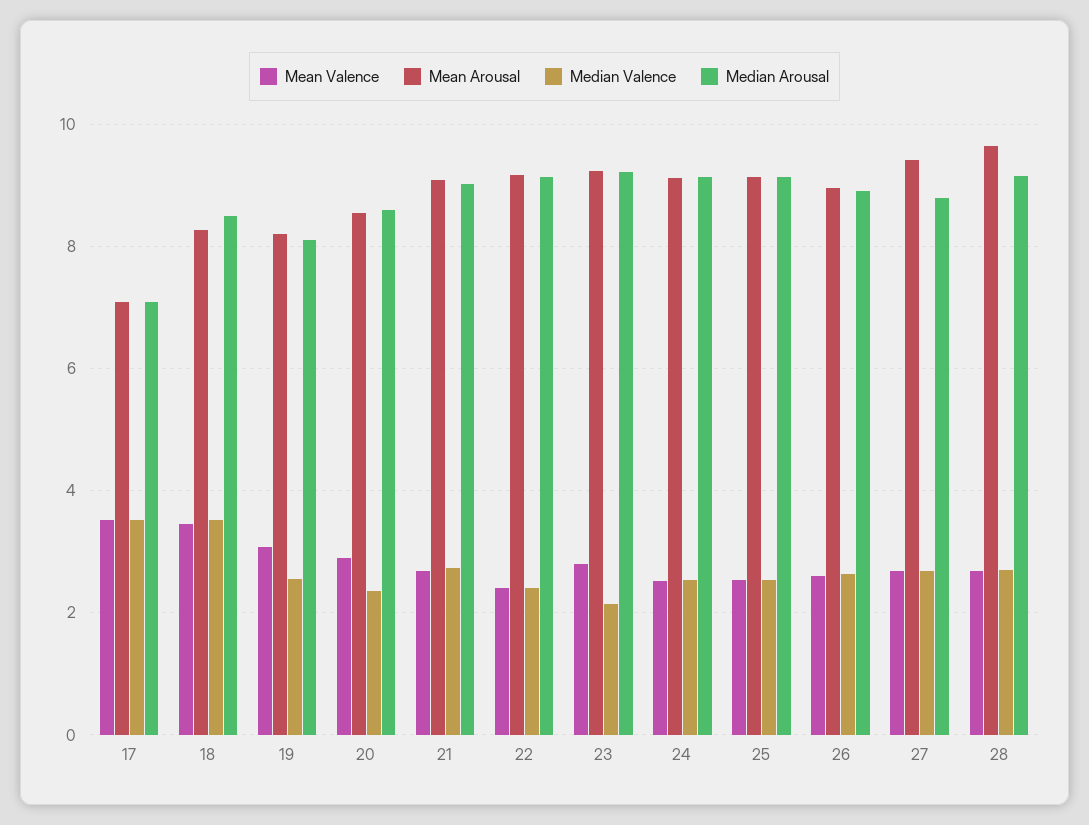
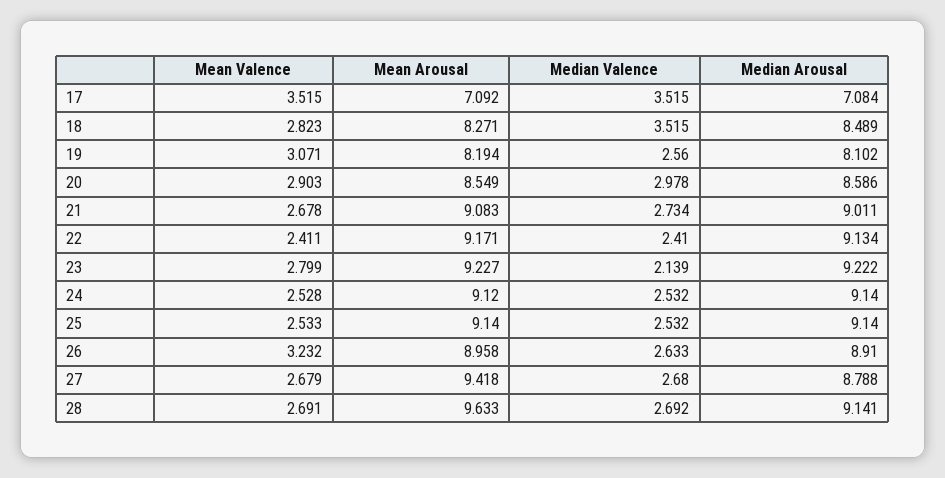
Mean Valence, 18: 3.4 -> 2.823
Median Valence, 20: 2.4 -> 2.978
Mean Valence, 26: 2.6 -> 3.232

